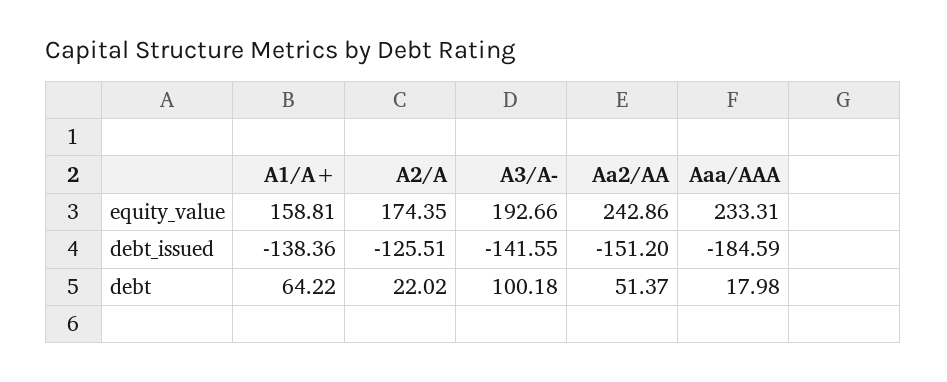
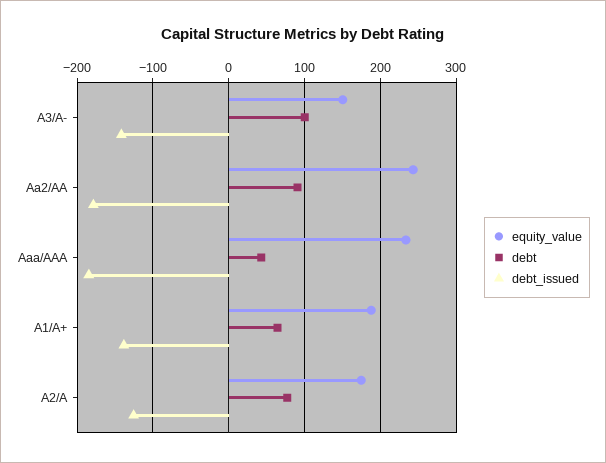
equity_value, A1/A+: 158.81 -> 190
equity_value, A3/A-: 192.66 -> 150
debt_issued, Aa2/AA: -151.2 -> -180
debt, A2/A: 22.02 -> 80
debt, Aa2/AA: 51.37 -> 90
debt, Aaa/AAA: 17.98 -> 40

